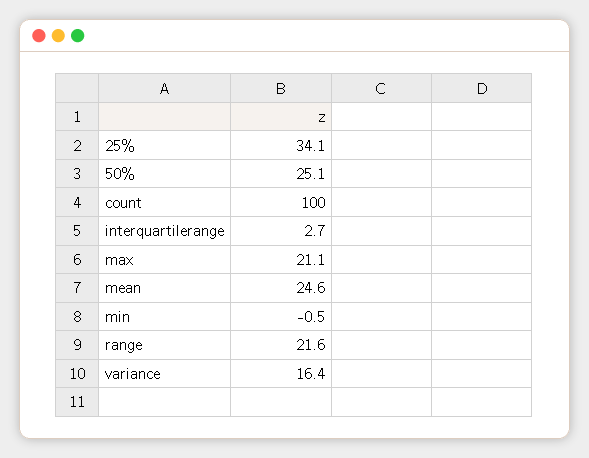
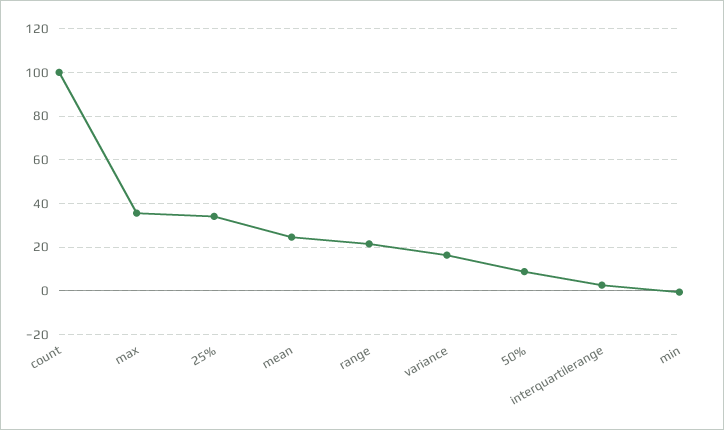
50%: 25.1 -> 10
max: 21.1 -> 35

